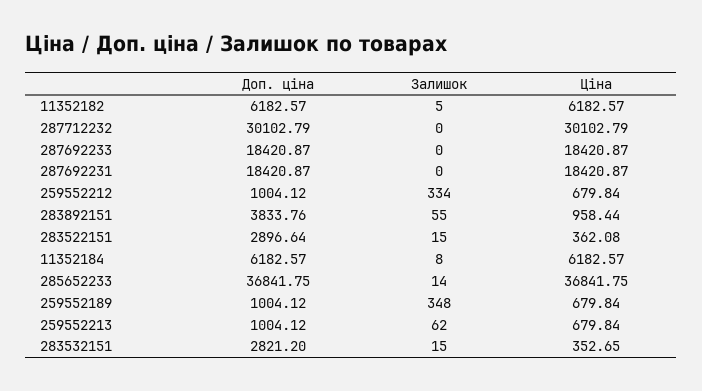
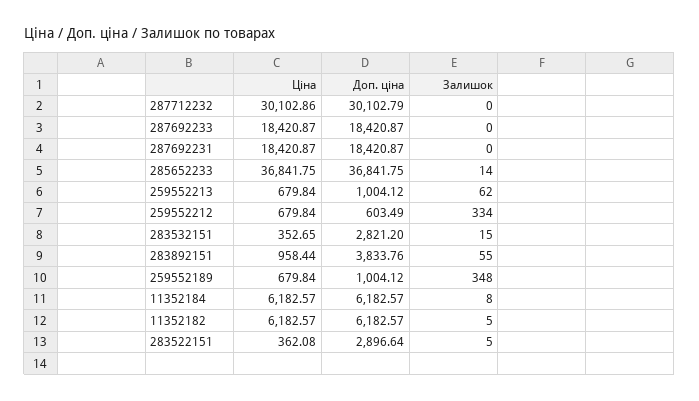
Ціна, 287712232: 30102.79 -> 30102.86
Доп. ціна, 259552212: 1004.12 -> 603.49
Залишок, 283522151: 15 -> 5

